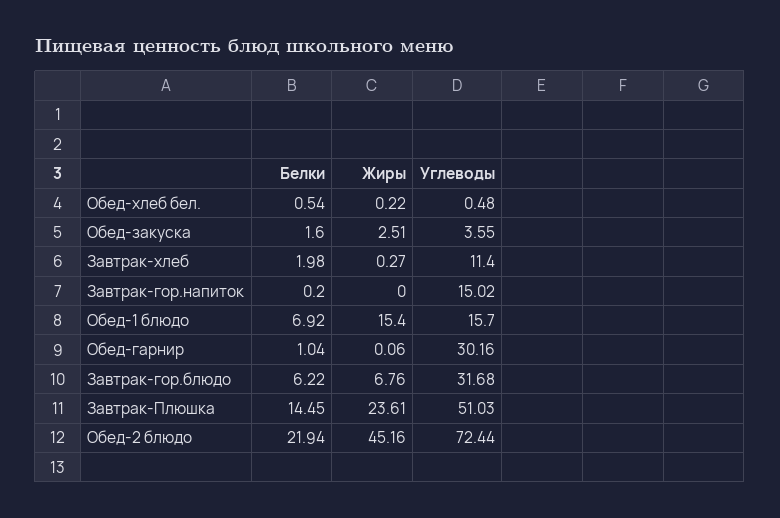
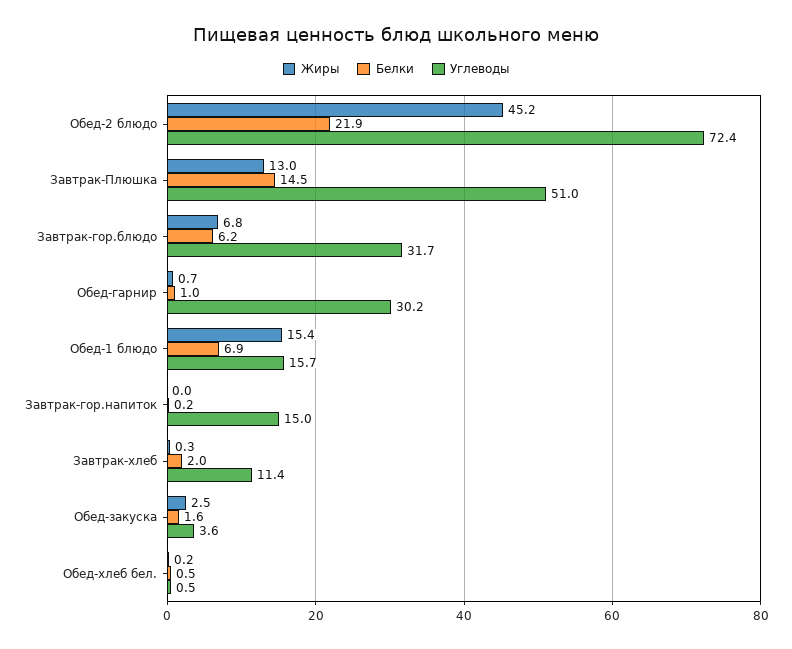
Жиры, Обед-гарнир: 0.06 -> 0.7
Жиры, Завтрак-Плюшка: 23.61 -> 13

